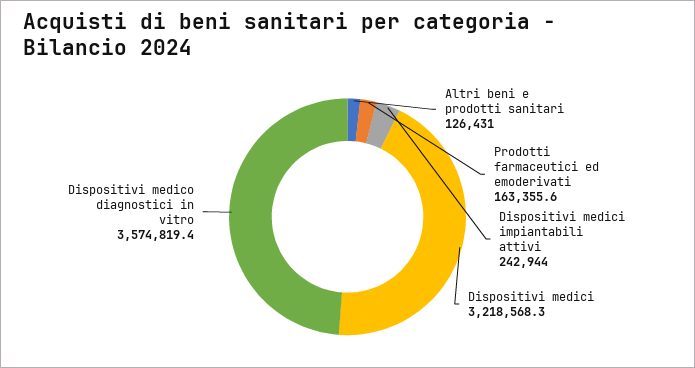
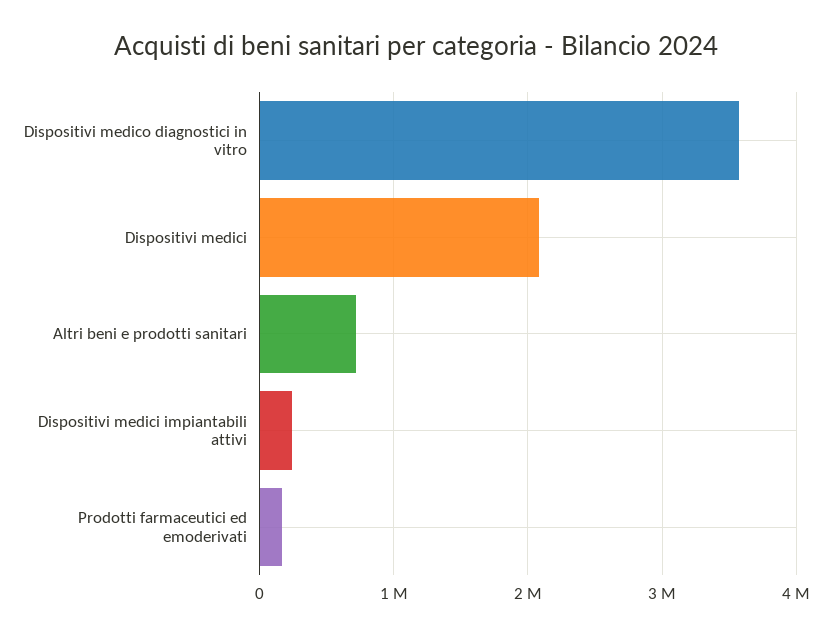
Altri beni e prodotti sanitari: 126431 -> 700000
Dispositivi medici: 3218568.3 -> 2100000

